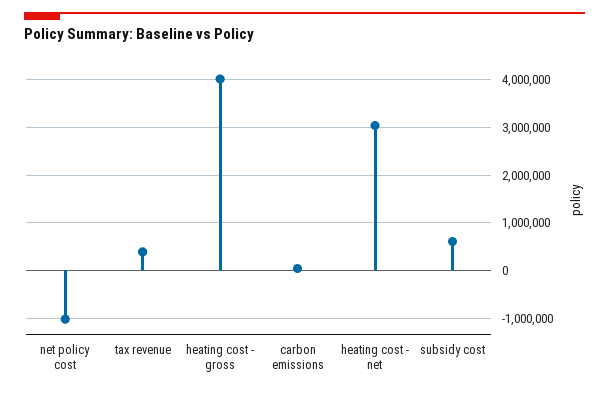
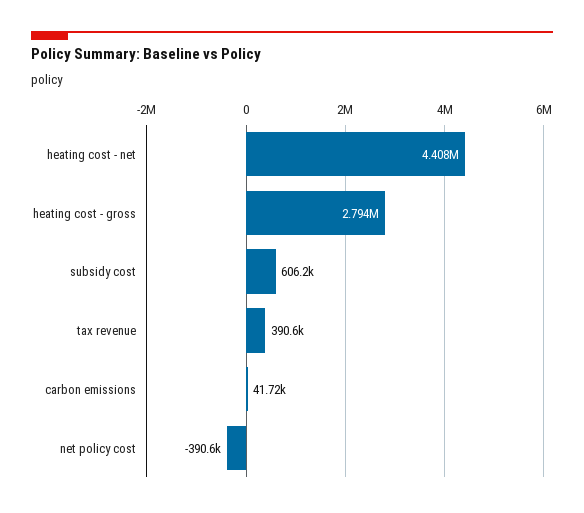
net policy cost: -1000000 -> -390600
heating cost - gross: 4000000 -> 2794000
heating cost - net: 3000000 -> 4408000

